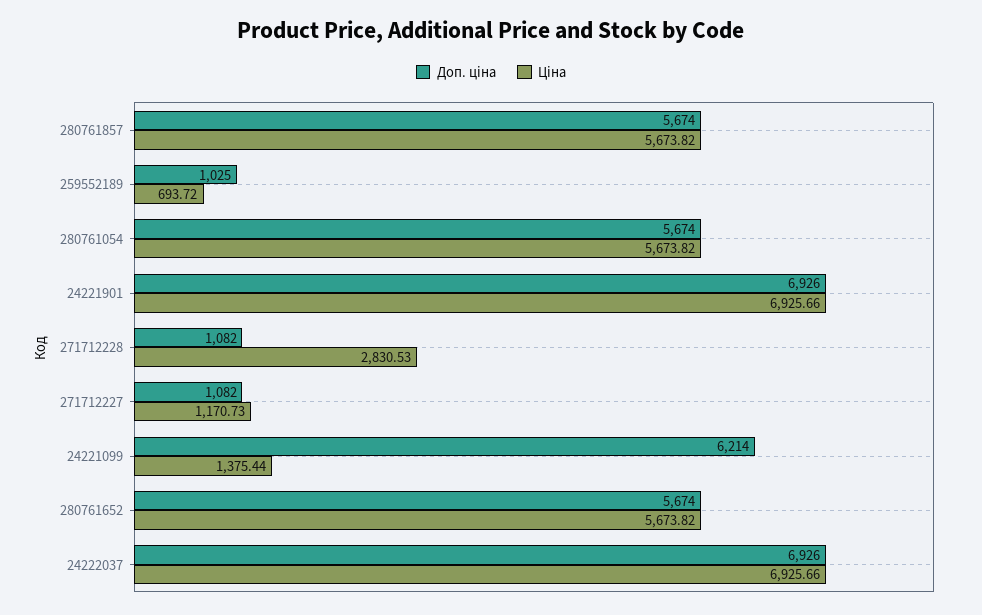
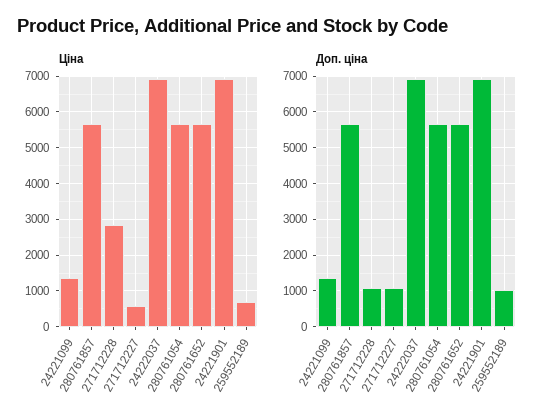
Ціна, 271712227: 1170.73 -> 600
Доп. ціна, 24221099: 6214 -> 1400

